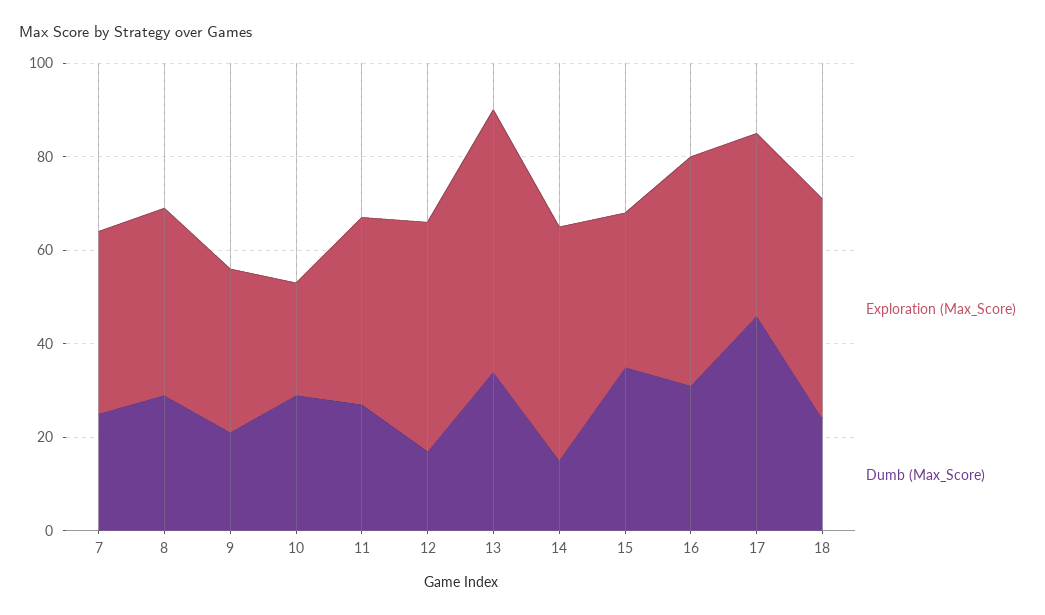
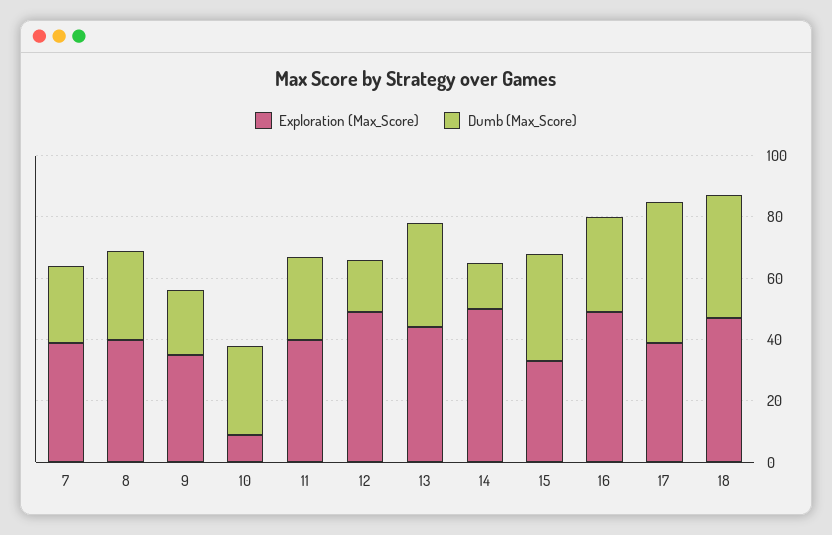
Exploration (Max_Score), 10: 25 -> 10
Exploration (Max_Score), 13: 55 -> 45
Dumb (Max_Score), 18: 25 -> 40

